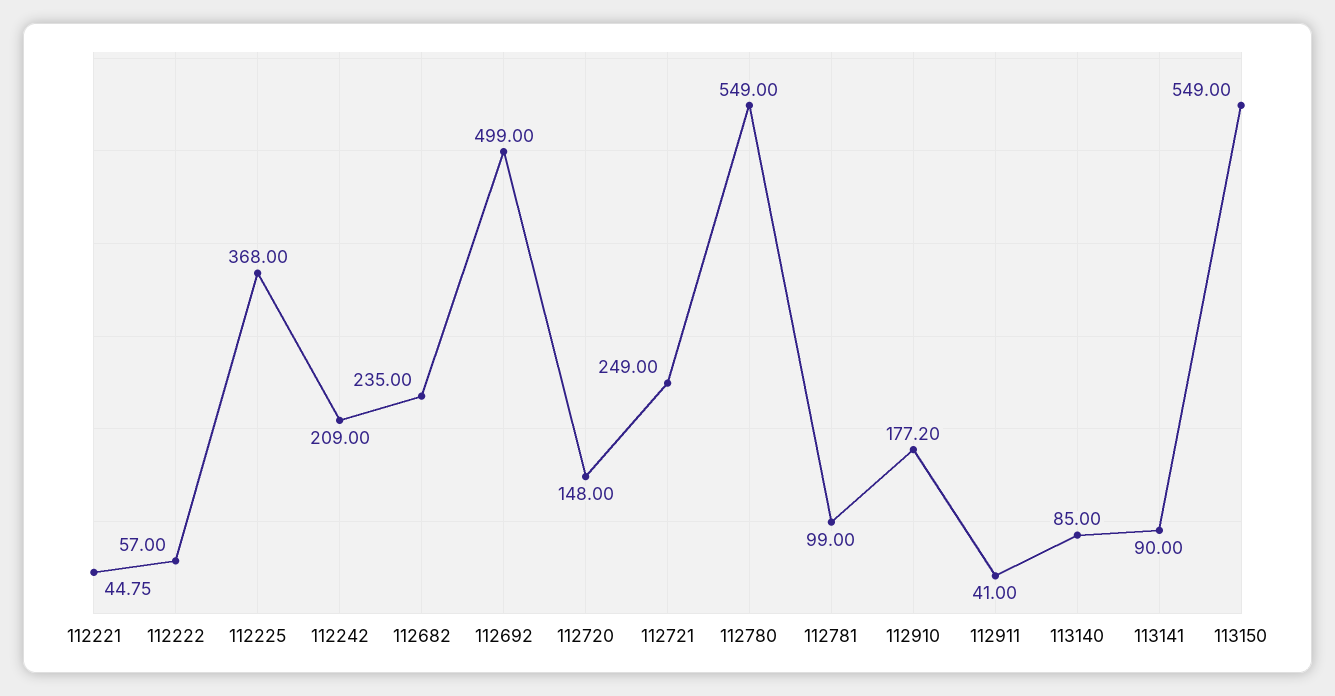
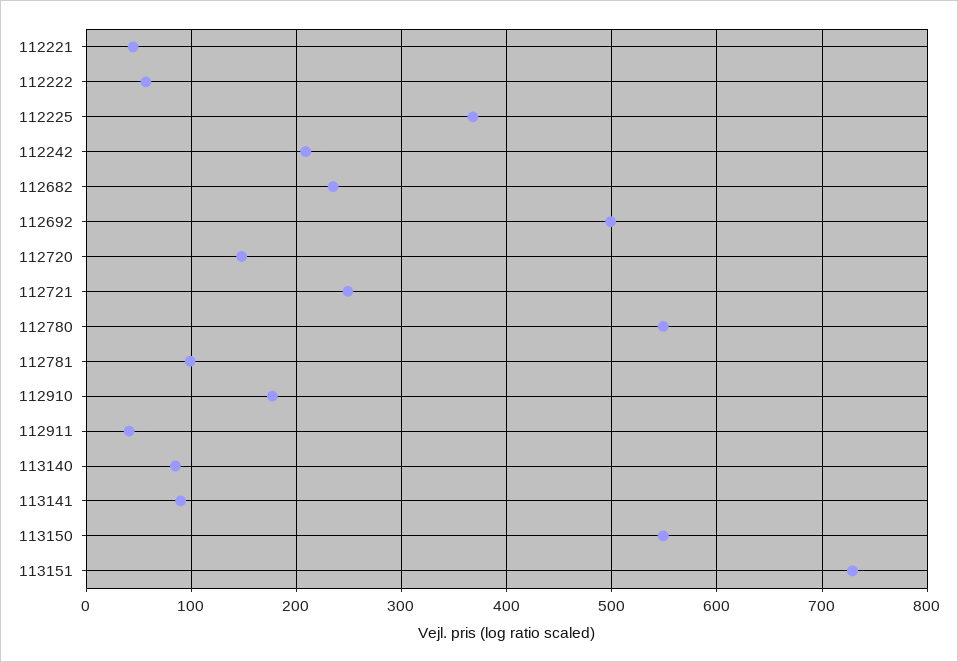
113151: none -> 730

